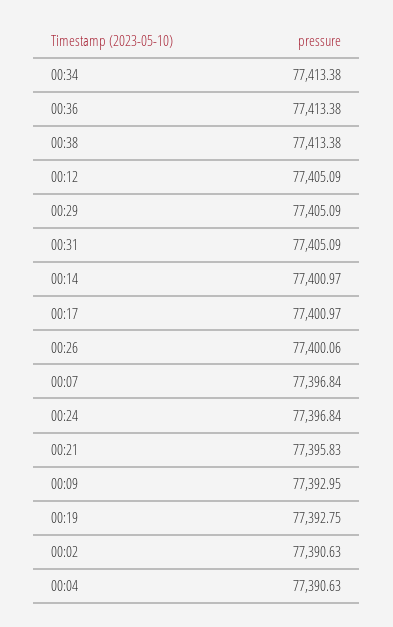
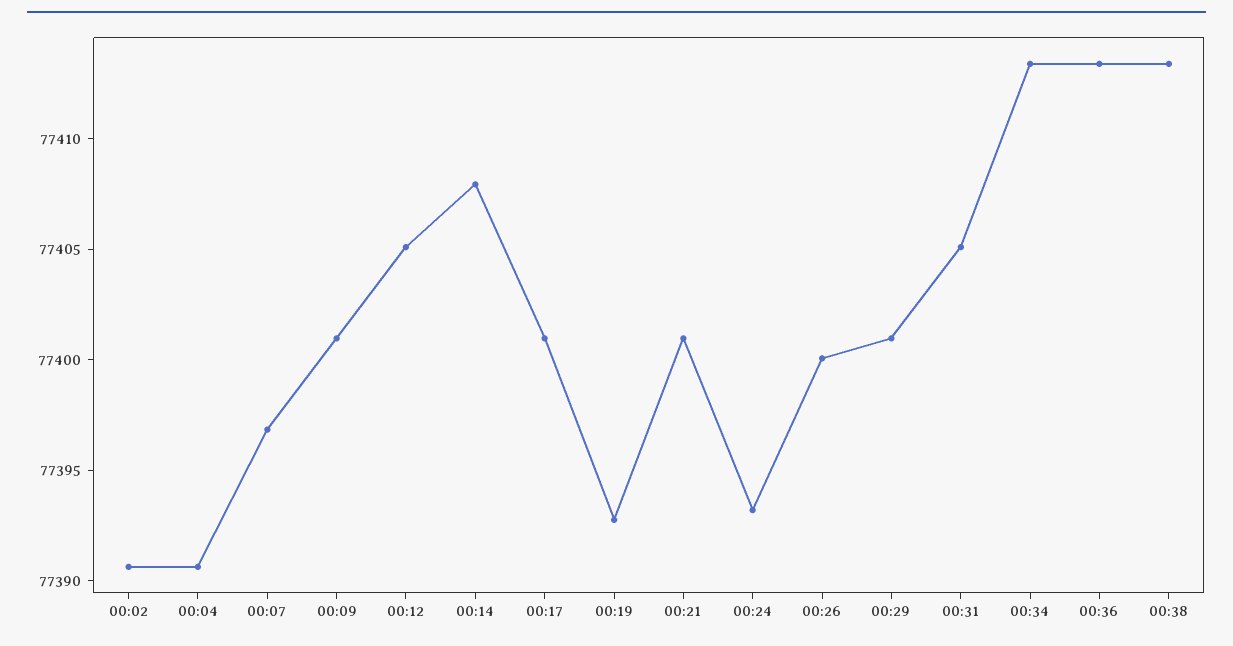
00:29: 77405.09 -> 77401
00:14: 77400.97 -> 77408
00:24: 77396.84 -> 77393
00:21: 77395.83 -> 77401
00:09: 77392.95 -> 77401

